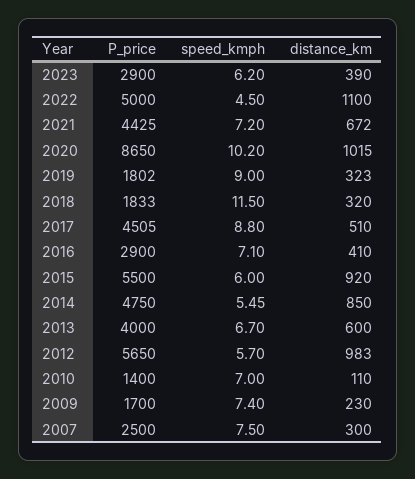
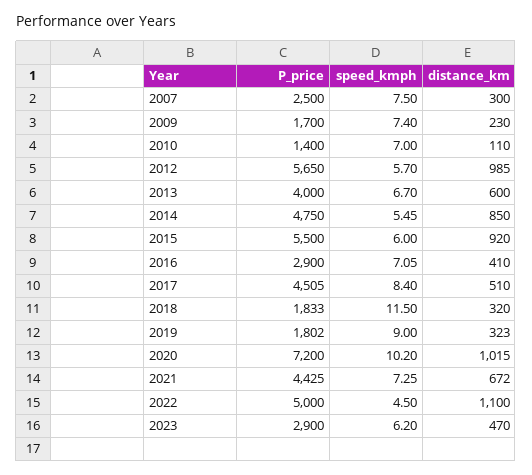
distance_km, 2023: 390 -> 470
speed_kmph, 2021: 7.2 -> 7.25
P_price, 2020: 8650 -> 7200
speed_kmph, 2017: 8.8 -> 8.4
speed_kmph, 2016: 7.1 -> 7.05
distance_km, 2012: 983 -> 985

